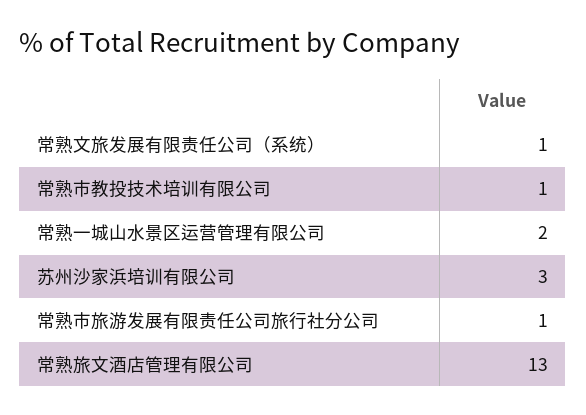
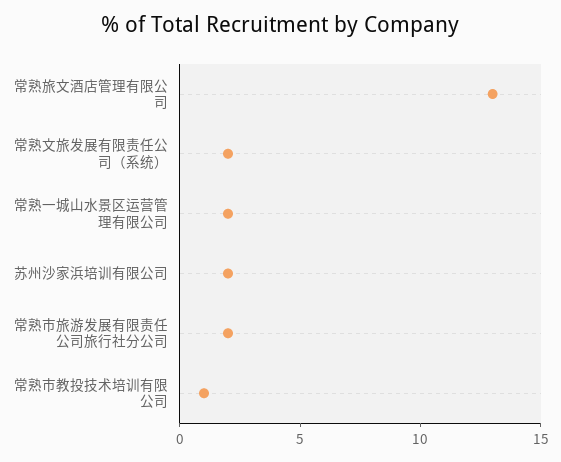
常熟文旅发展有限责任公司（系统）: 1 -> 2
苏州沙家浜培训有限公司: 3 -> 2
常熟市旅游发展有限责任公司旅行社分公司: 1 -> 2

